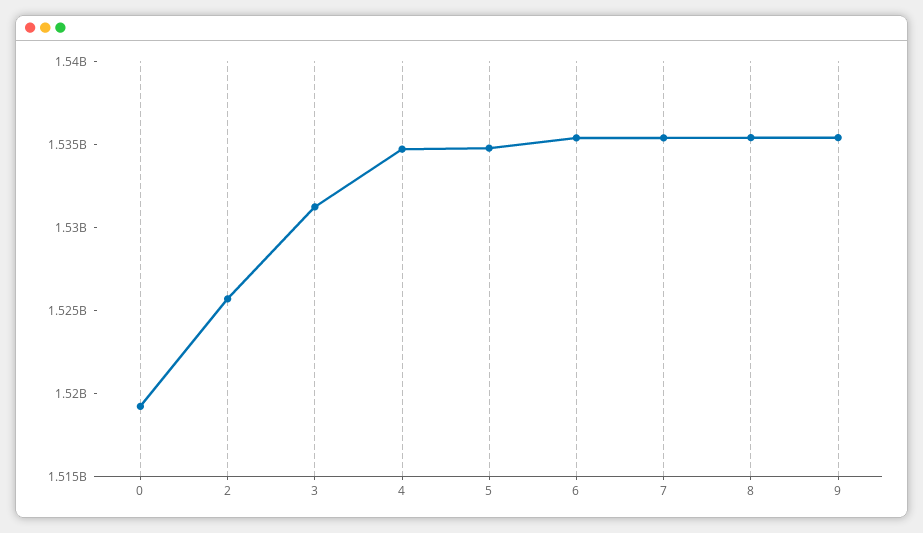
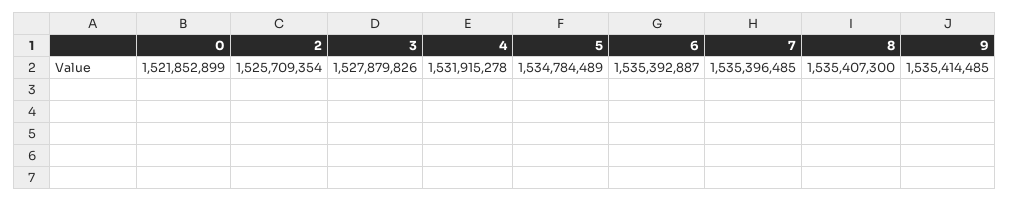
0: 1519000000 -> 1521852899
3: 1531000000 -> 1527879826
4: 1535000000 -> 1531915278

